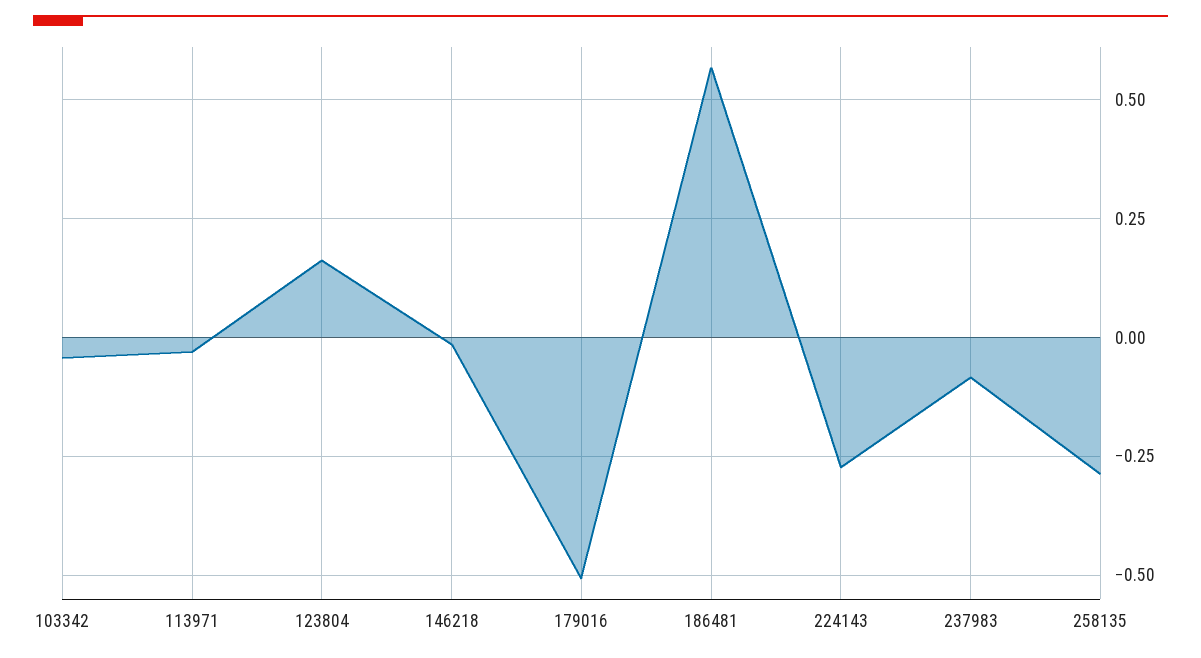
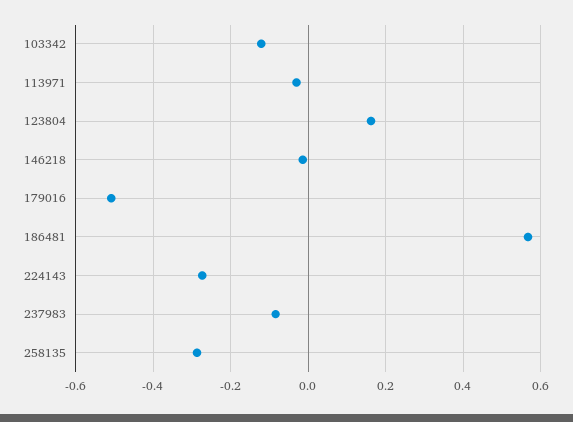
103342: -0.05 -> -0.12

